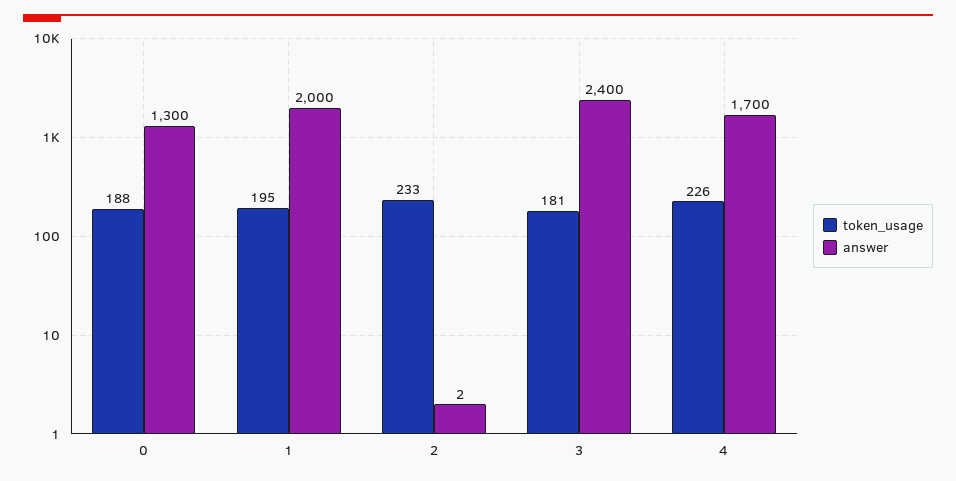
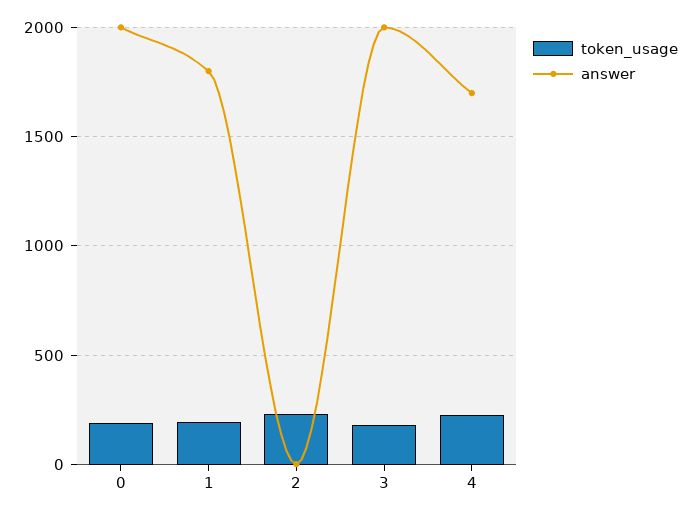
answer, 0: 1300 -> 2000
answer, 1: 2000 -> 1800
answer, 3: 2400 -> 2000

